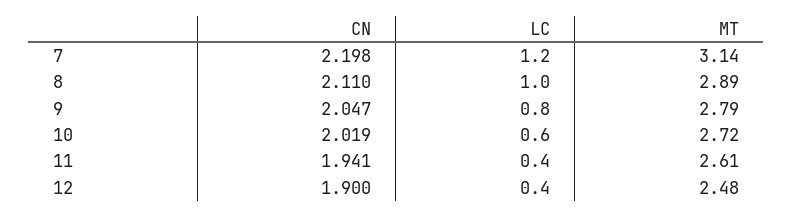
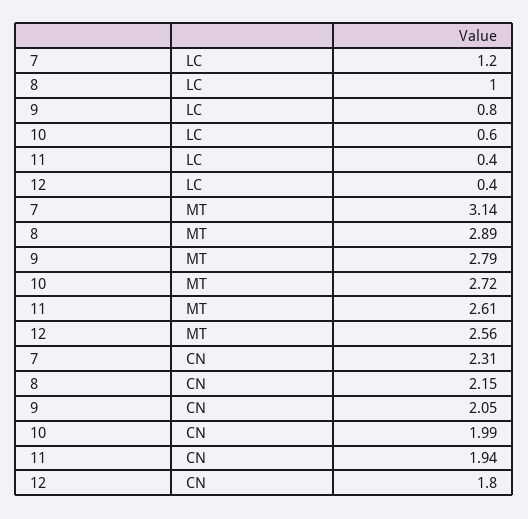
CN, 7: 2.198 -> 2.31
CN, 8: 2.11 -> 2.15
CN, 10: 2.019 -> 1.99
CN, 12: 1.9 -> 1.8
MT, 12: 2.48 -> 2.56

